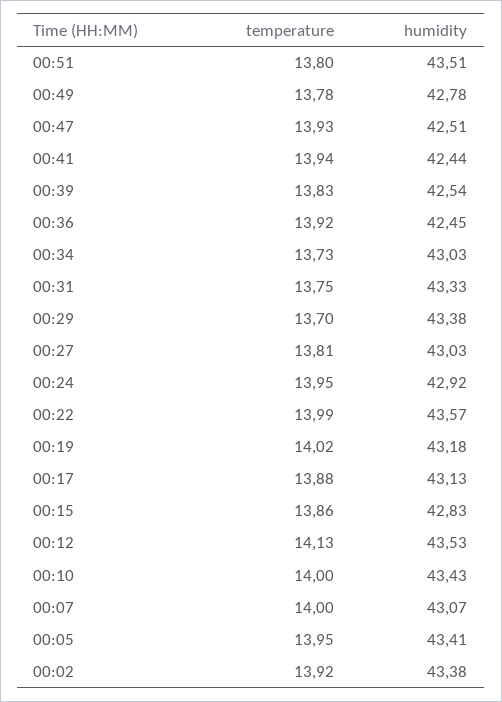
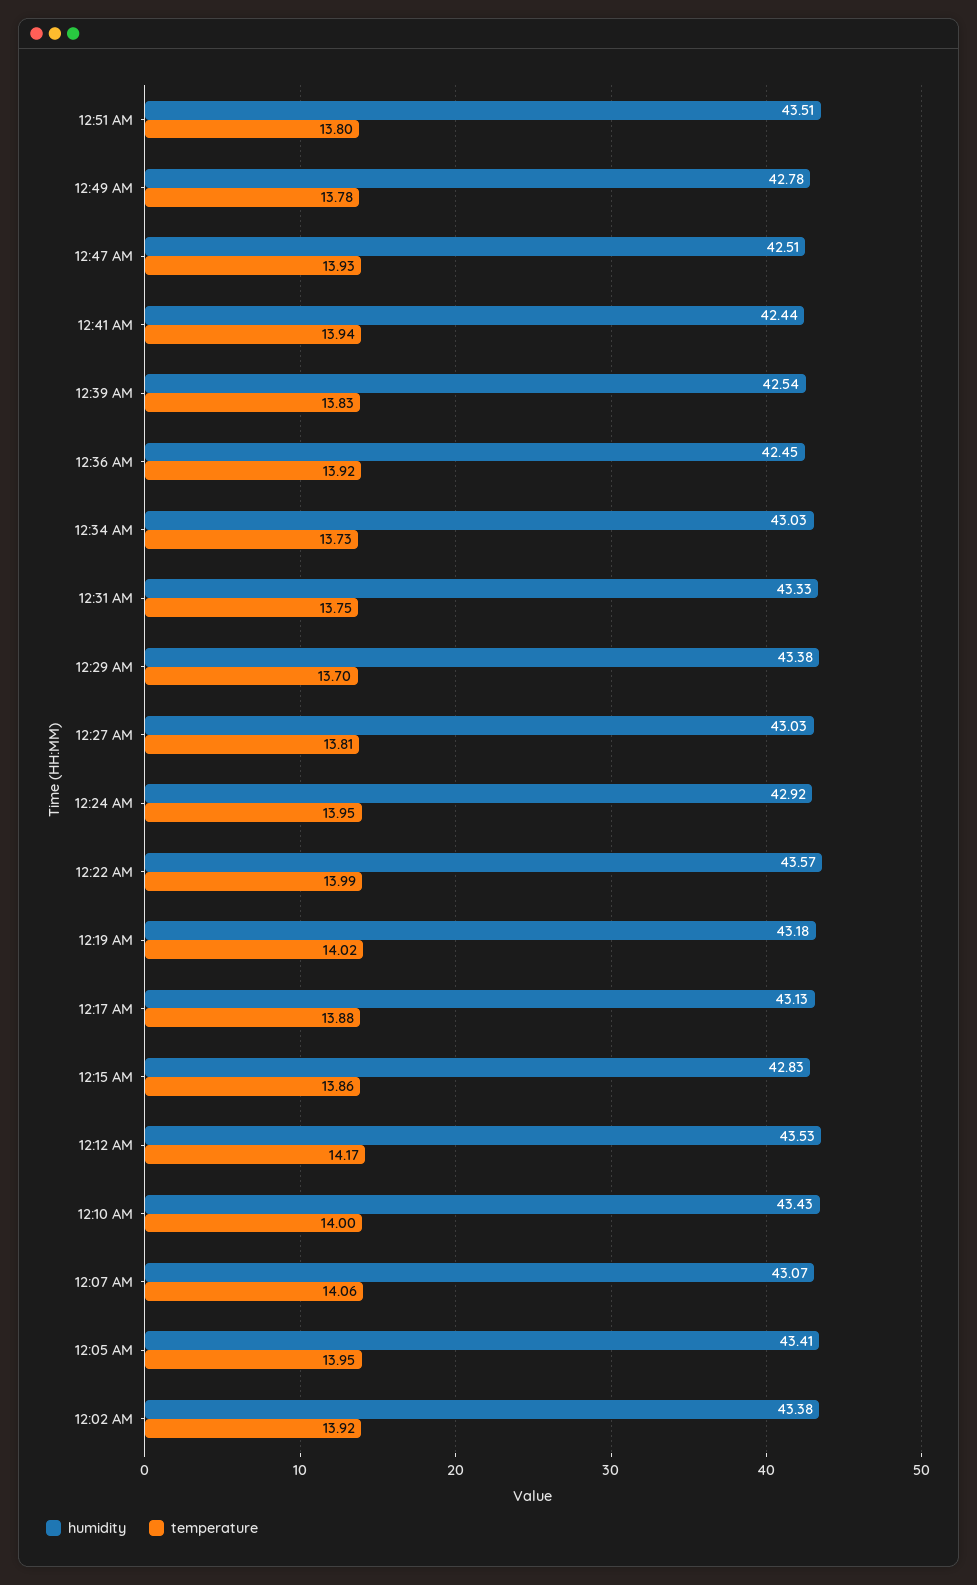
temperature, 00:12: 14.13 -> 14.17
temperature, 00:07: 14 -> 14.06

